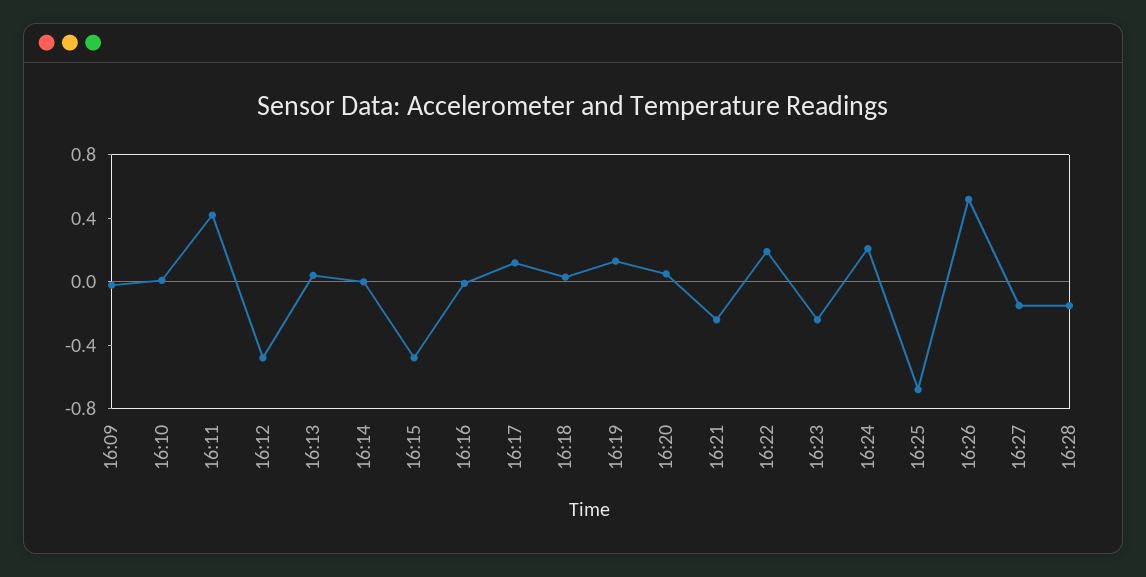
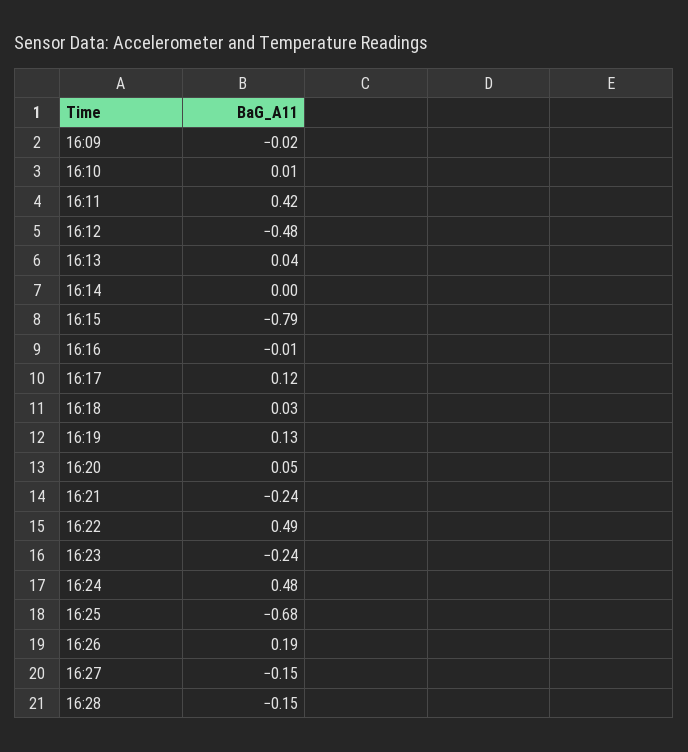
16:15: -0.5 -> -0.79
16:22: 0.2 -> 0.49
16:24: 0.2 -> 0.48
16:26: 0.5 -> 0.19

